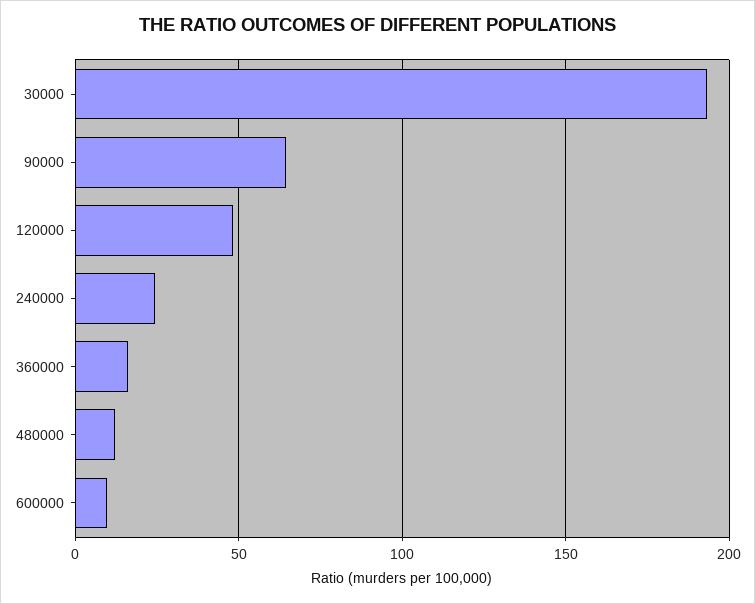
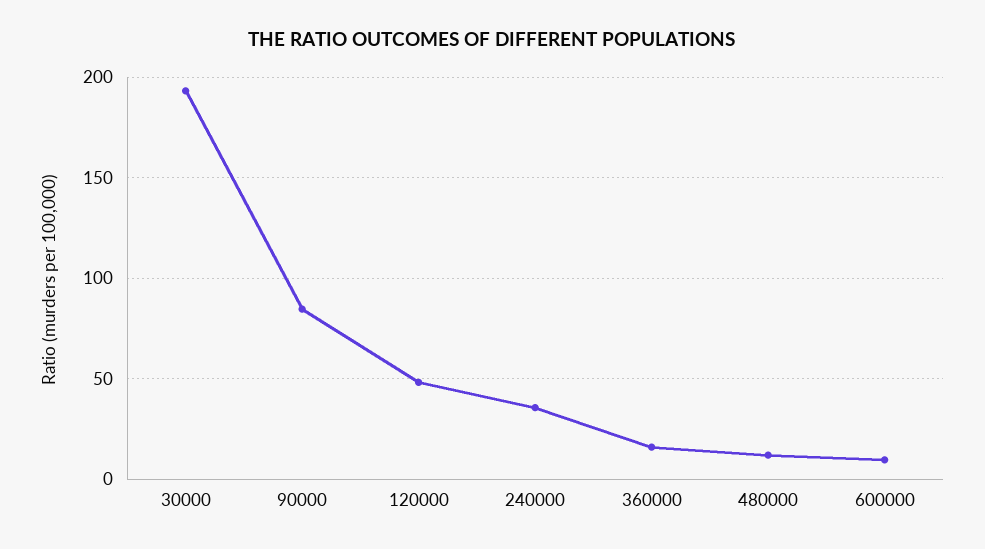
90000: 65 -> 85
240000: 25 -> 35

